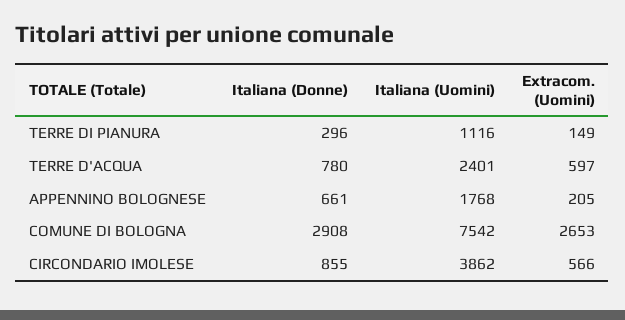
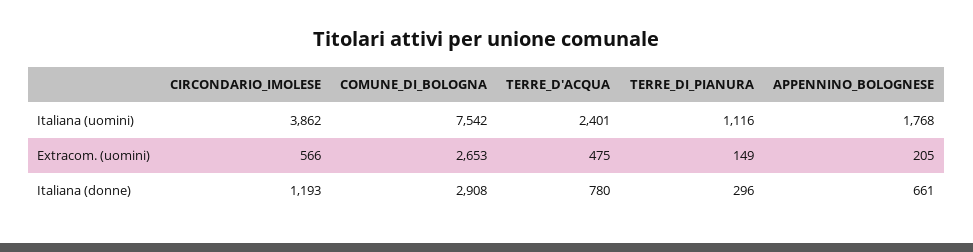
Extracom. (Uomini), TERRE D'ACQUA: 597 -> 475
Italiana (Donne), CIRCONDARIO IMOLESE: 855 -> 1193

